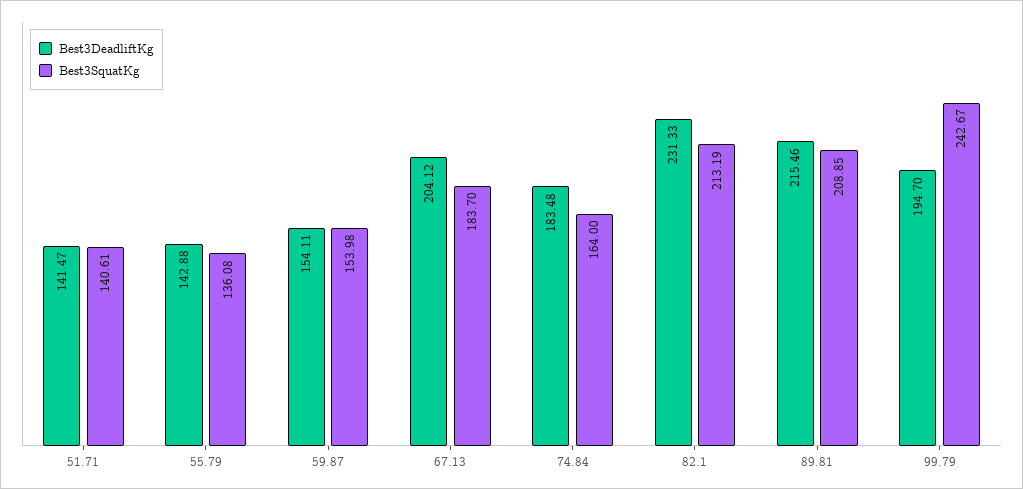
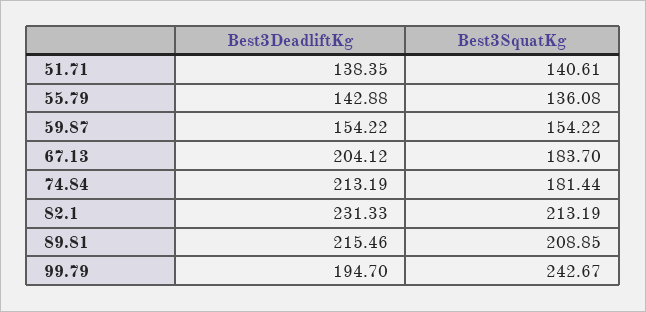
Best3DeadliftKg, 51.71: 141.47 -> 138.35
Best3DeadliftKg, 59.87: 154.11 -> 154.22
Best3SquatKg, 59.87: 153.98 -> 154.22
Best3DeadliftKg, 74.84: 183.48 -> 213.19
Best3SquatKg, 74.84: 164 -> 181.44

